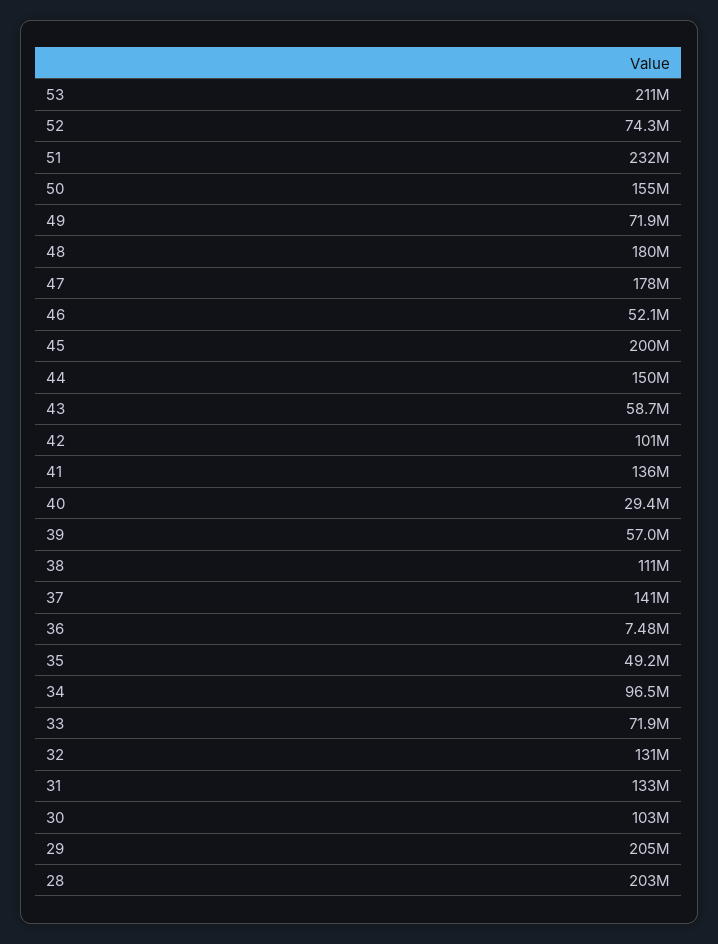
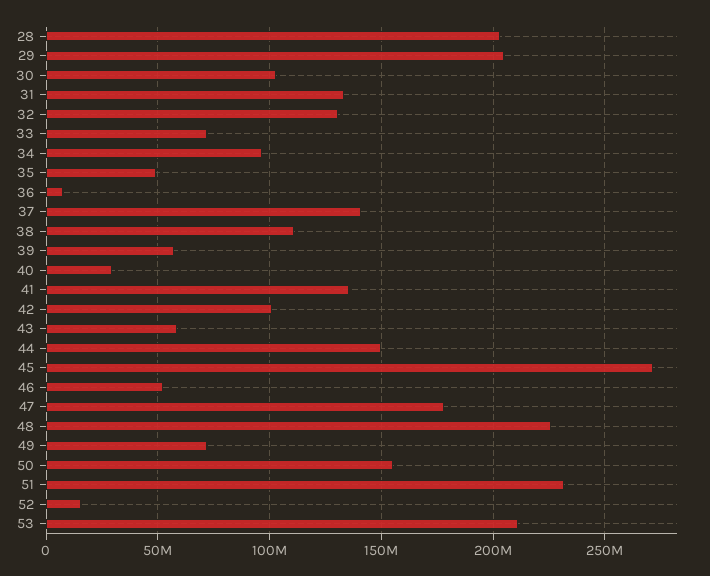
52: 74300000 -> 15000000
48: 180000000 -> 225000000
45: 200000000 -> 270000000

